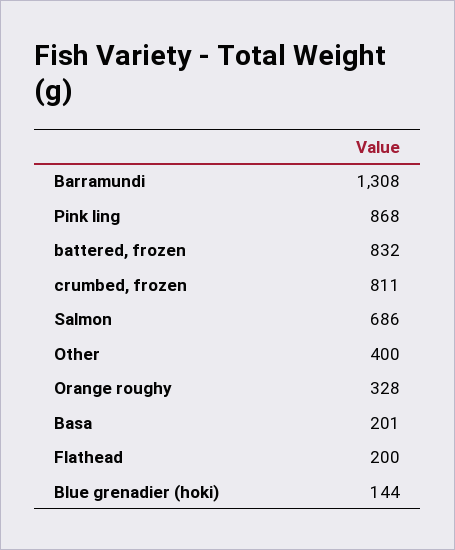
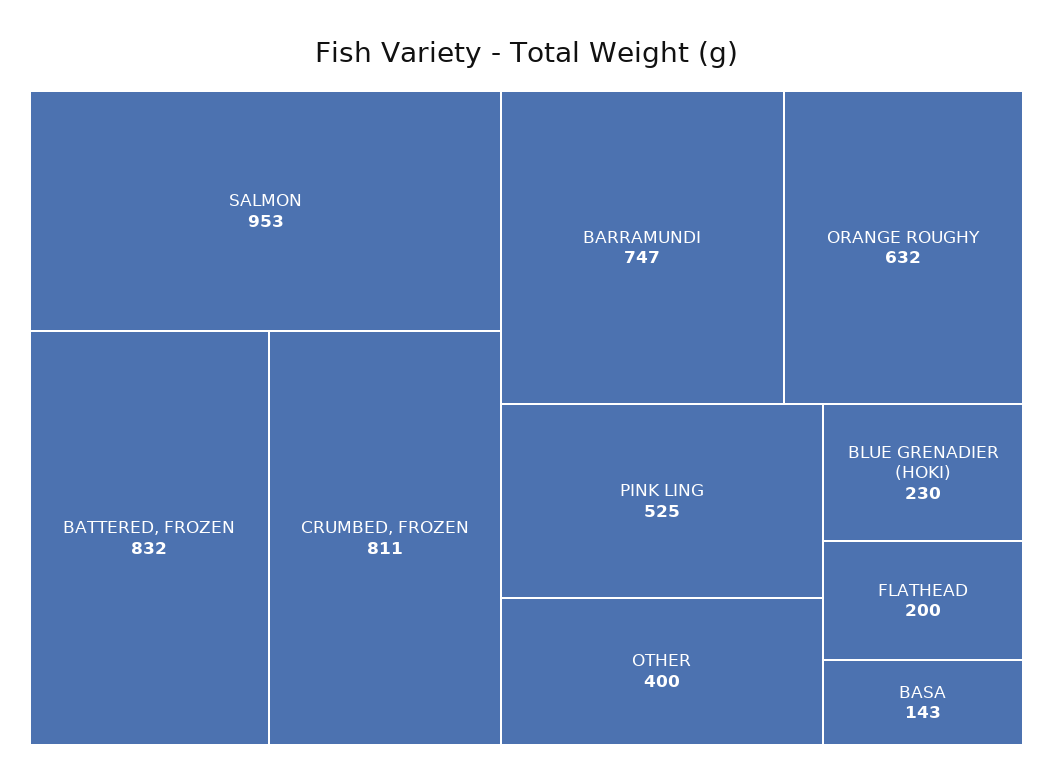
Barramundi: 1308 -> 747
Pink ling: 868 -> 525
Salmon: 686 -> 953
Orange roughy: 328 -> 632
Basa: 201 -> 143
Blue grenadier (hoki): 144 -> 230

